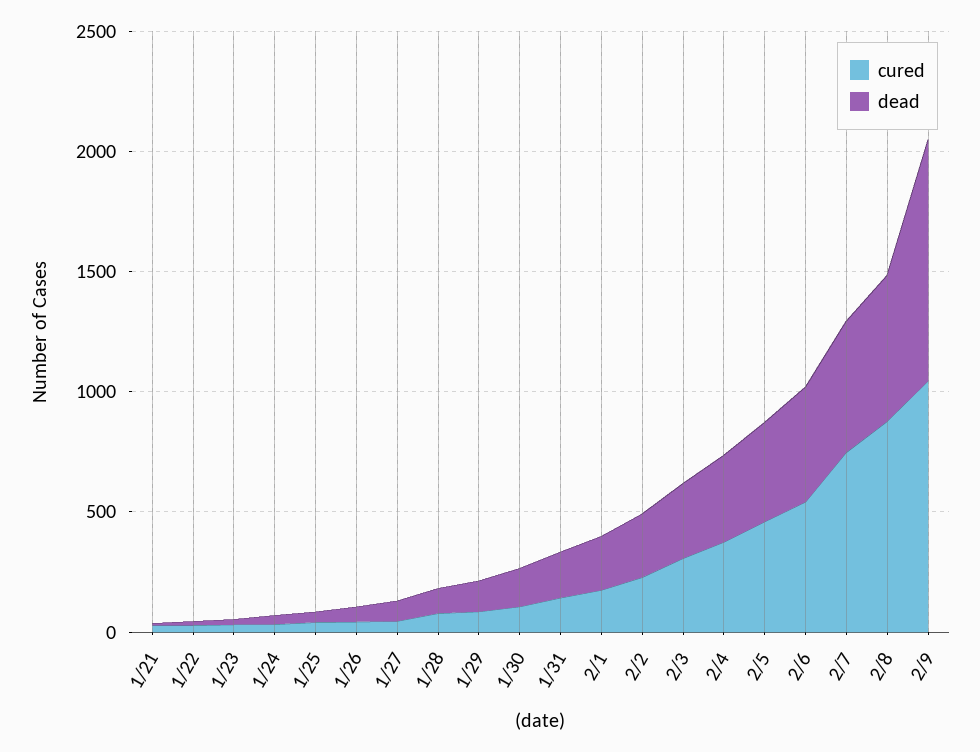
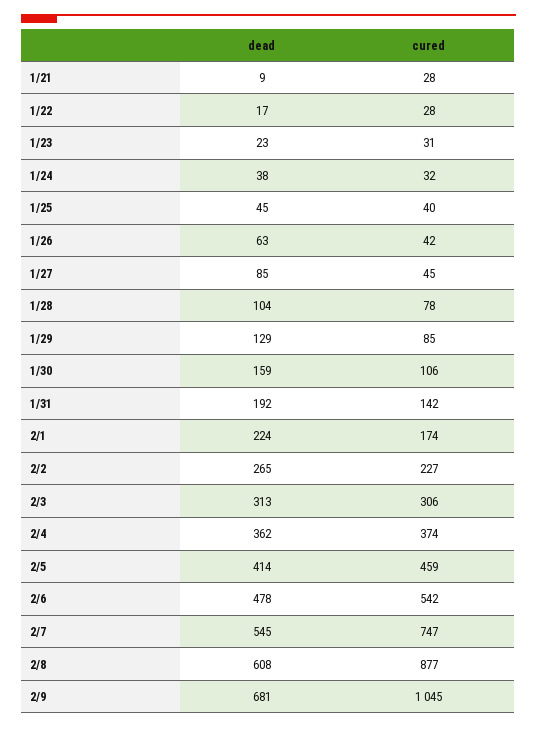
dead, 2/9: 1000 -> 681

